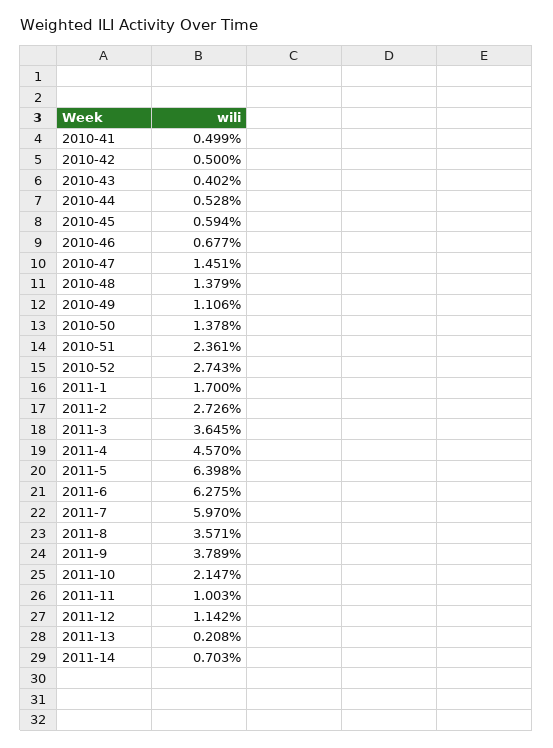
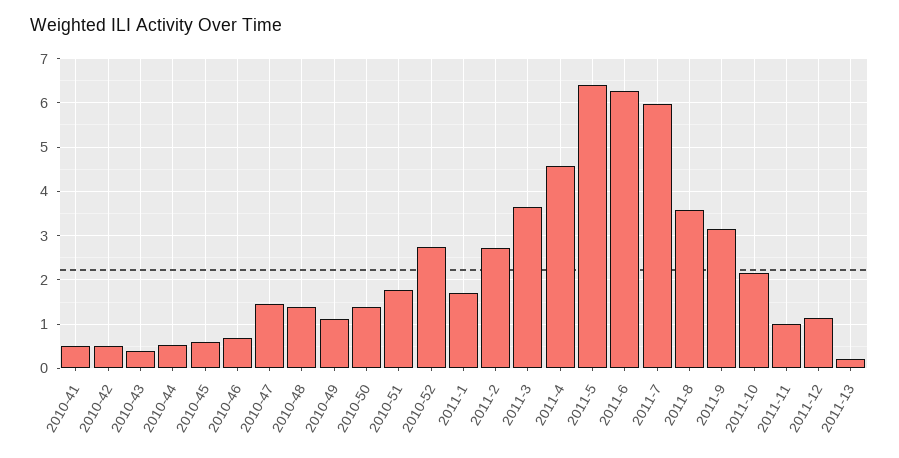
2010-51: 2.361 -> 1.8
2011-9: 3.789 -> 3.2
2011-14: 0.703 -> none

